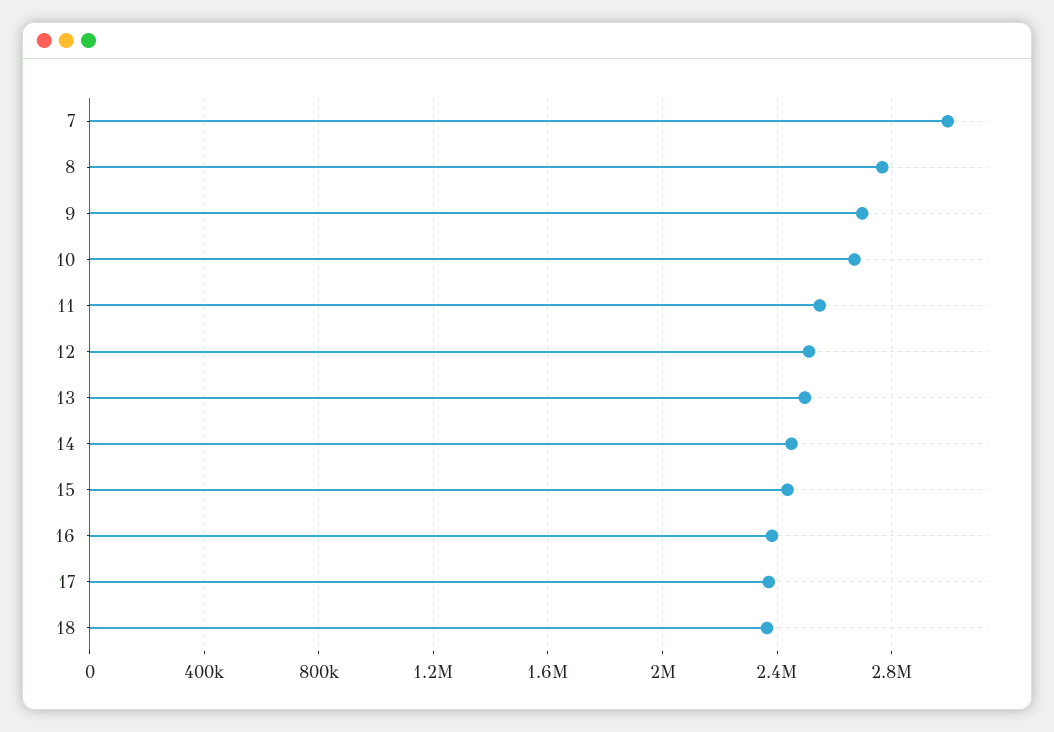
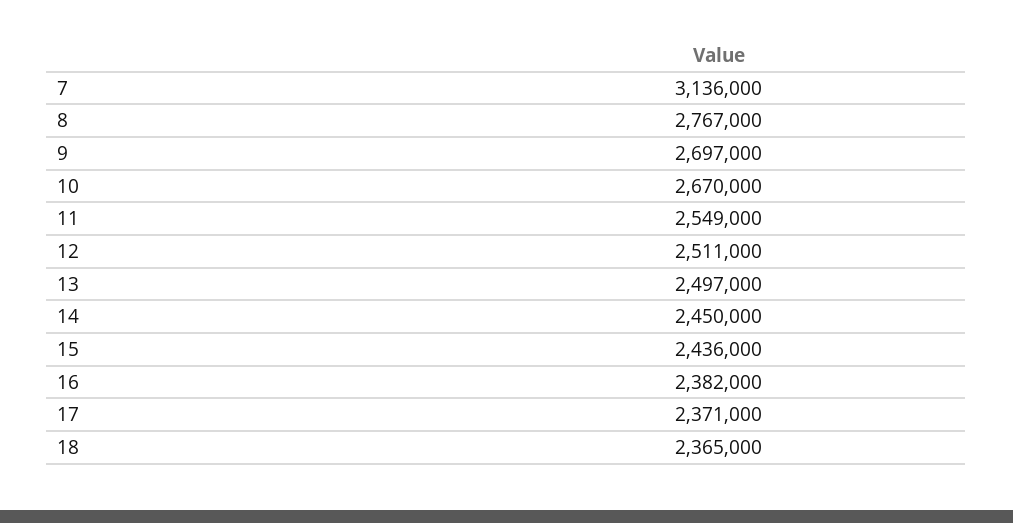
7: 3000000 -> 3136000

